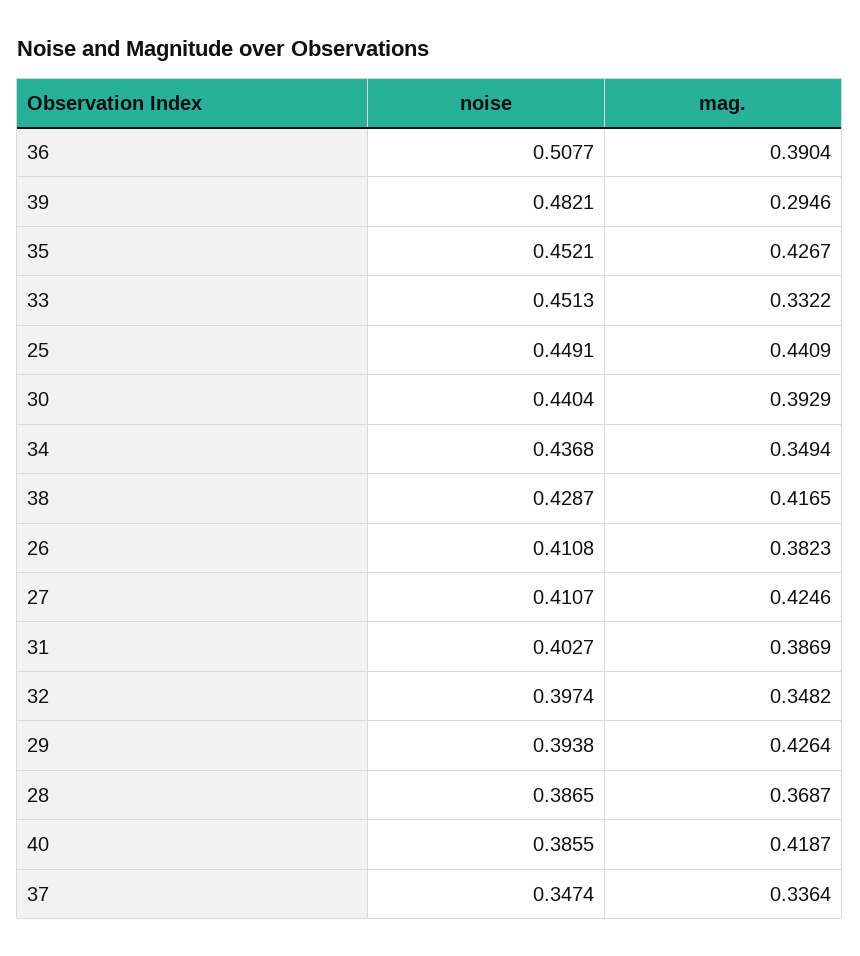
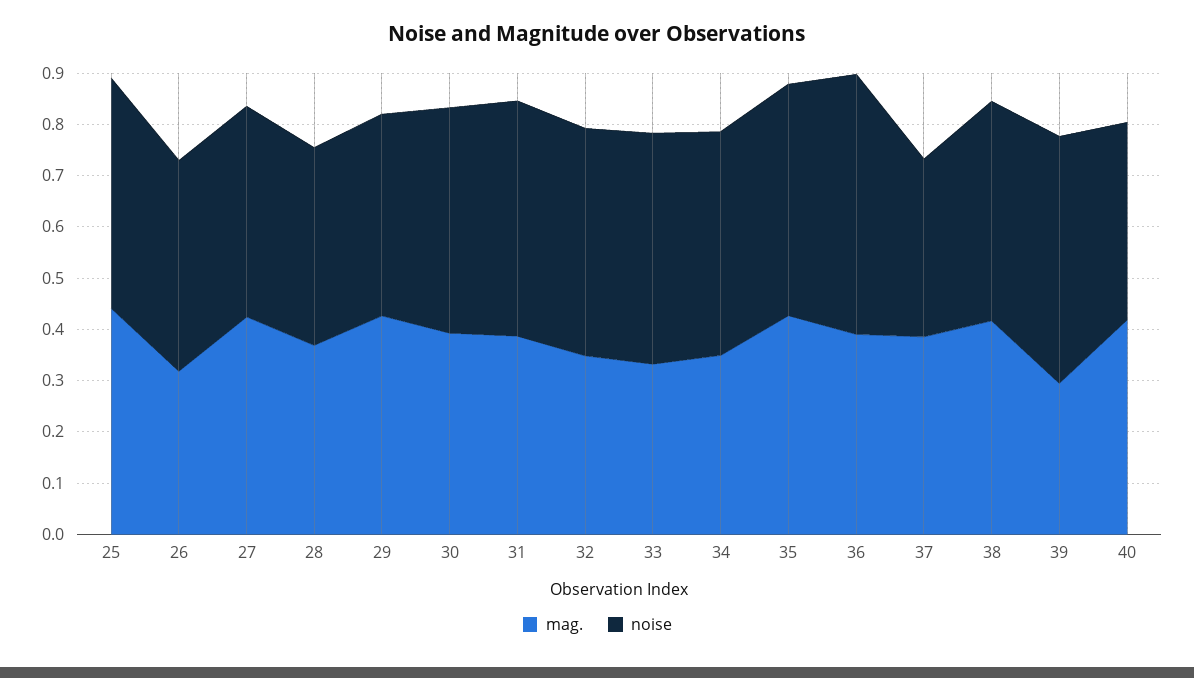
mag., 26: 0.3823 -> 0.32
noise, 31: 0.4027 -> 0.46
noise, 32: 0.3974 -> 0.44
mag., 37: 0.3364 -> 0.38

